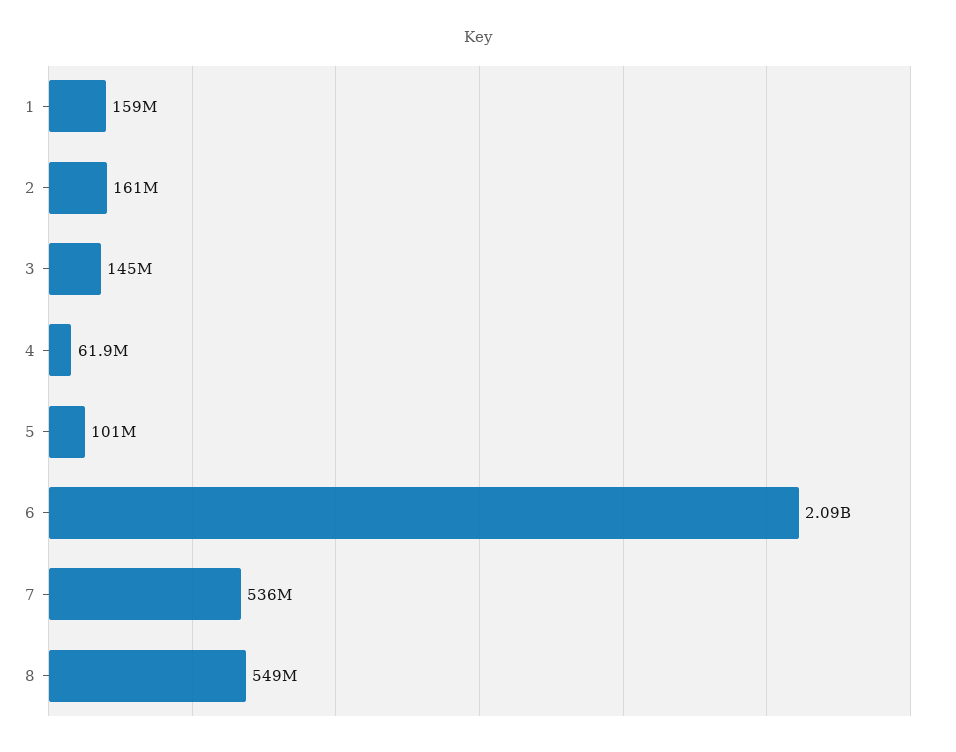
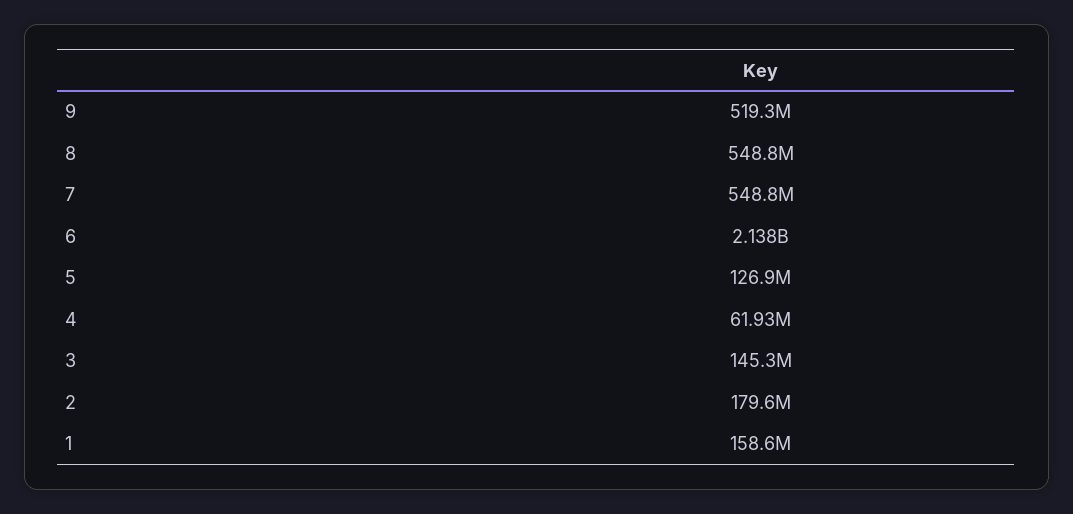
2: 161000000 -> 179600000
5: 101000000 -> 126900000
6: 2090000000 -> 2138000000
7: 536000000 -> 548800000
9: none -> 519300000

